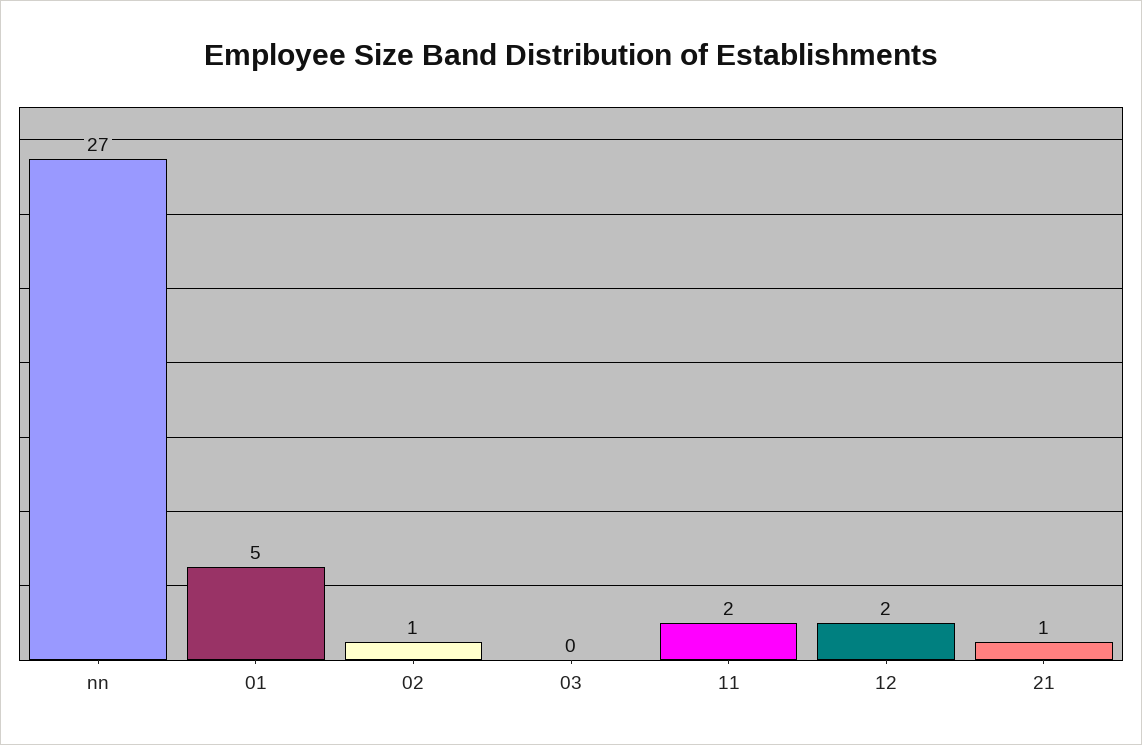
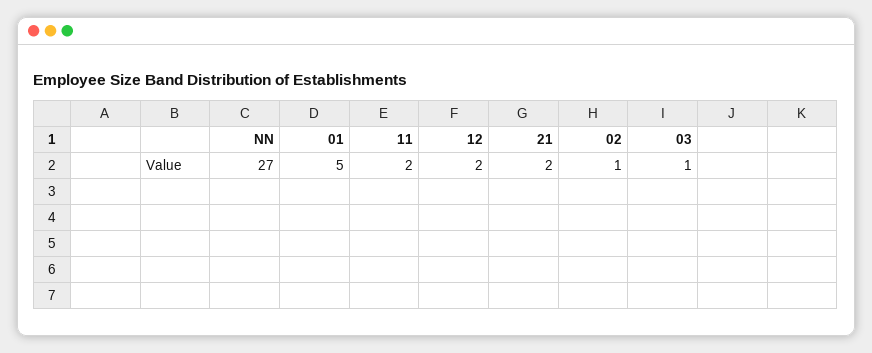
03: 0 -> 1
21: 1 -> 2

